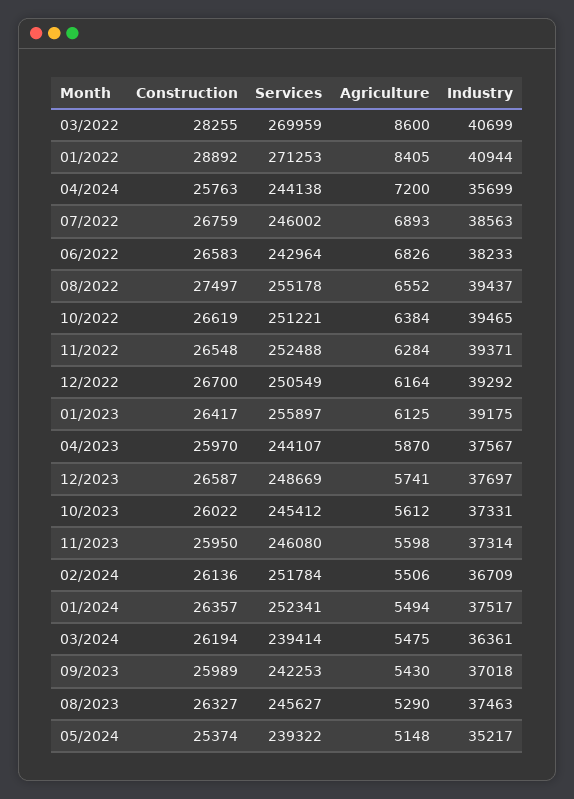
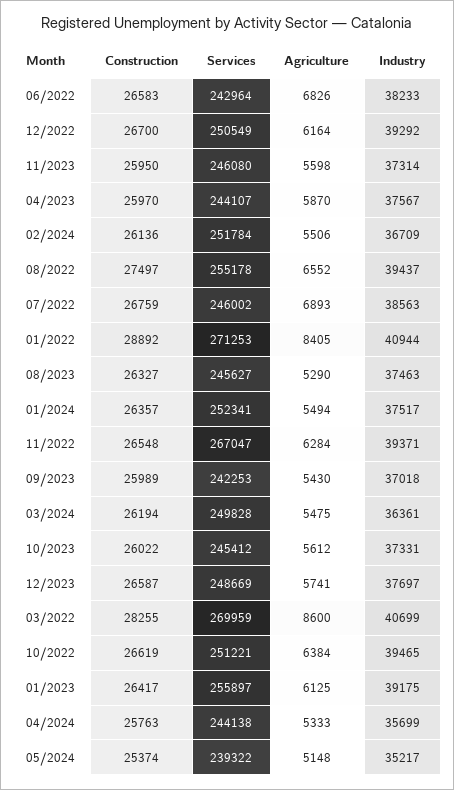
Agriculture, 04/2024: 7200 -> 5333
Services, 11/2022: 252488 -> 267047
Services, 03/2024: 239414 -> 249828

